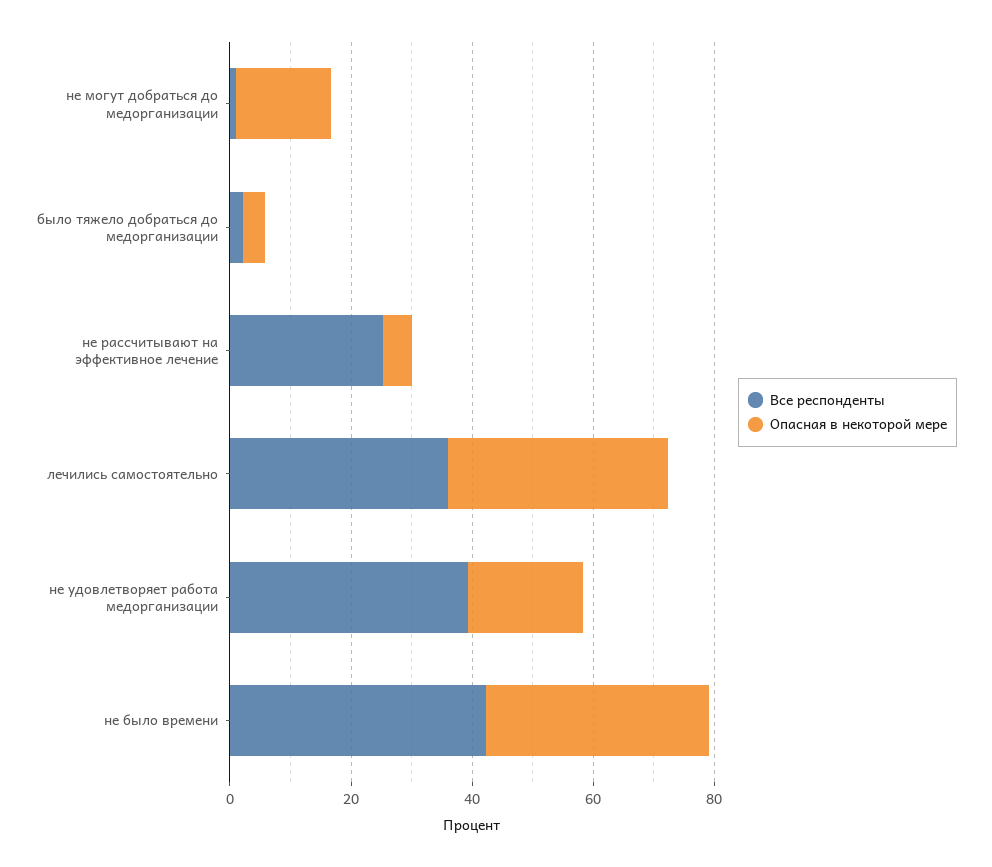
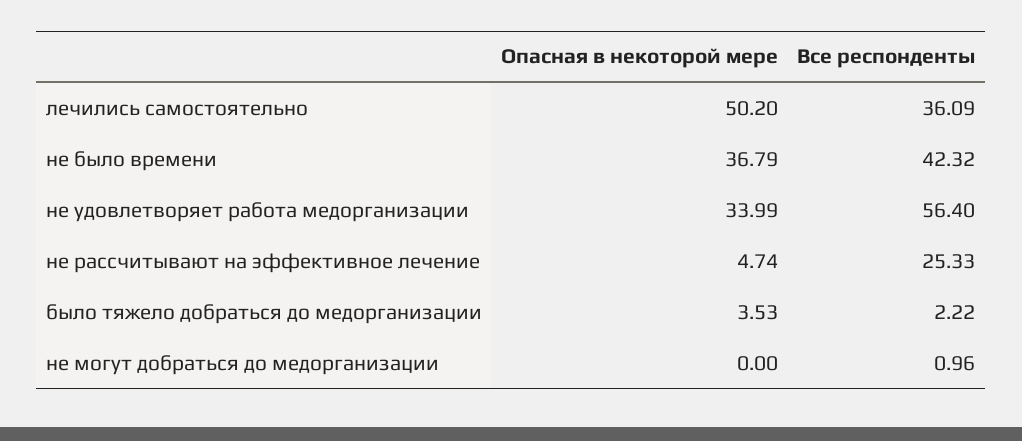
Опасная в некоторой мере, не могут добраться до медорганизации: 15 -> 0
Опасная в некоторой мере, лечились самостоятельно: 35 -> 50.2
Все респонденты, не удовлетворяет работа медорганизации: 40 -> 56.4
Опасная в некоторой мере, не удовлетворяет работа медорганизации: 20 -> 33.99

